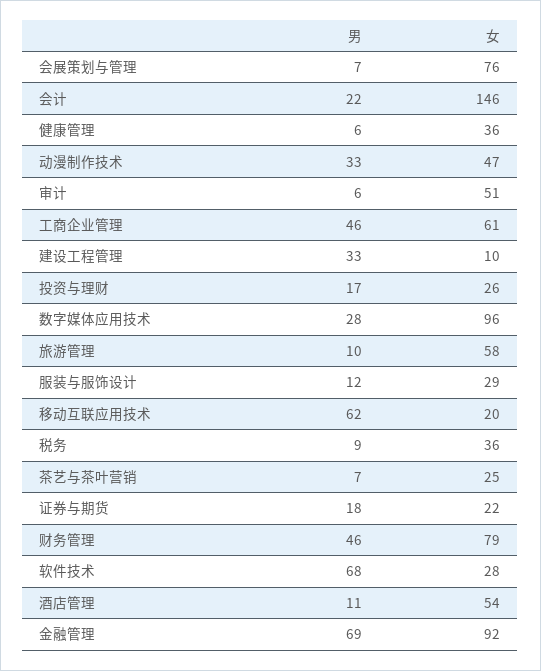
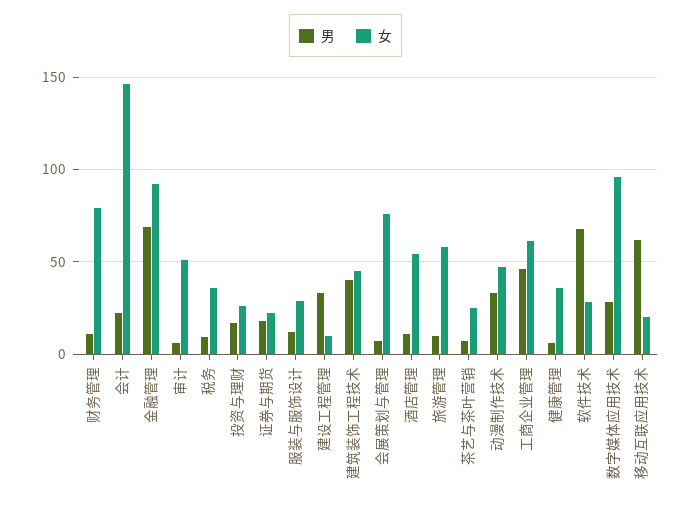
男, 财务管理: 46 -> 10
男, 建筑装饰工程技术: none -> 40
女, 建筑装饰工程技术: none -> 45

